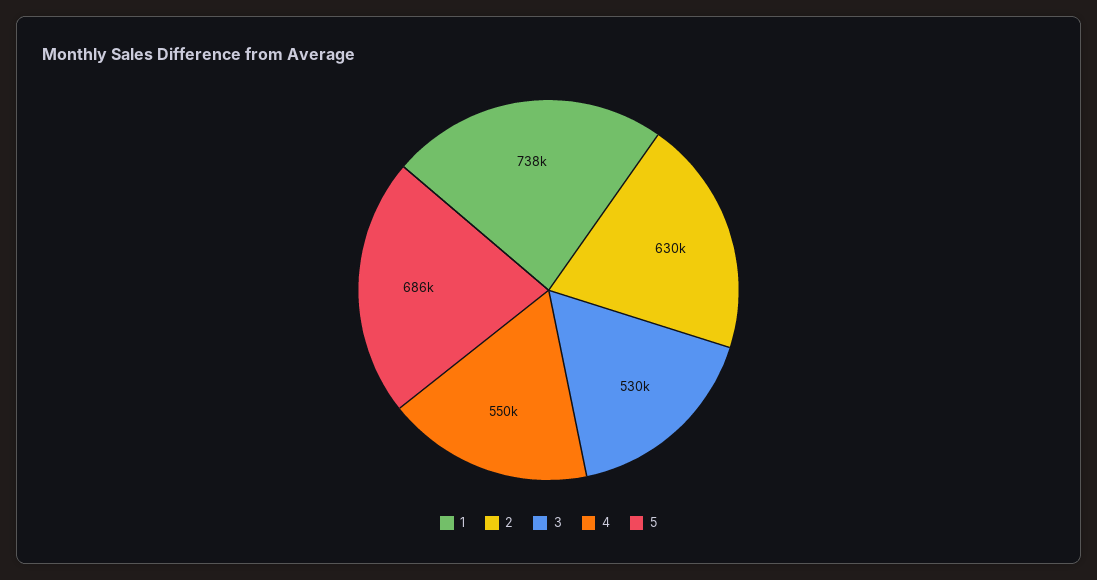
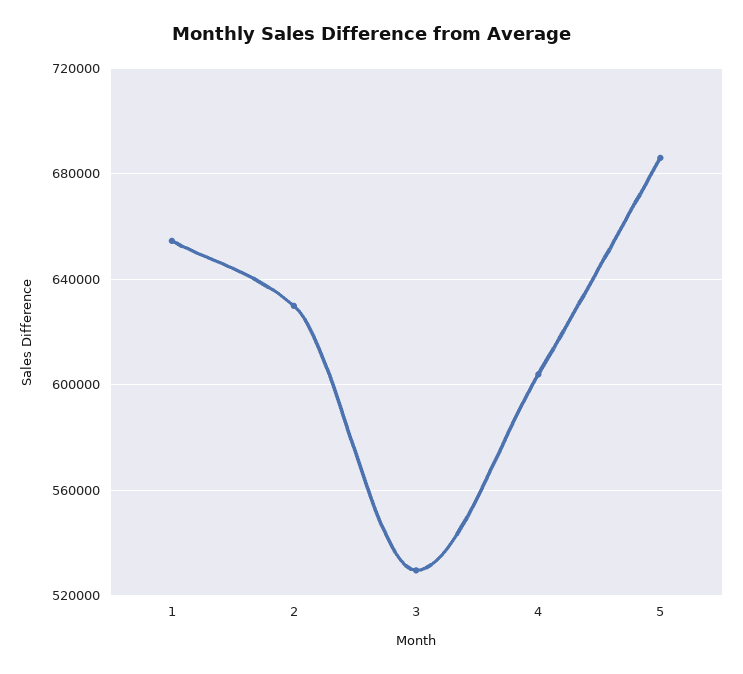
1: 738000 -> 655000
4: 550000 -> 605000

